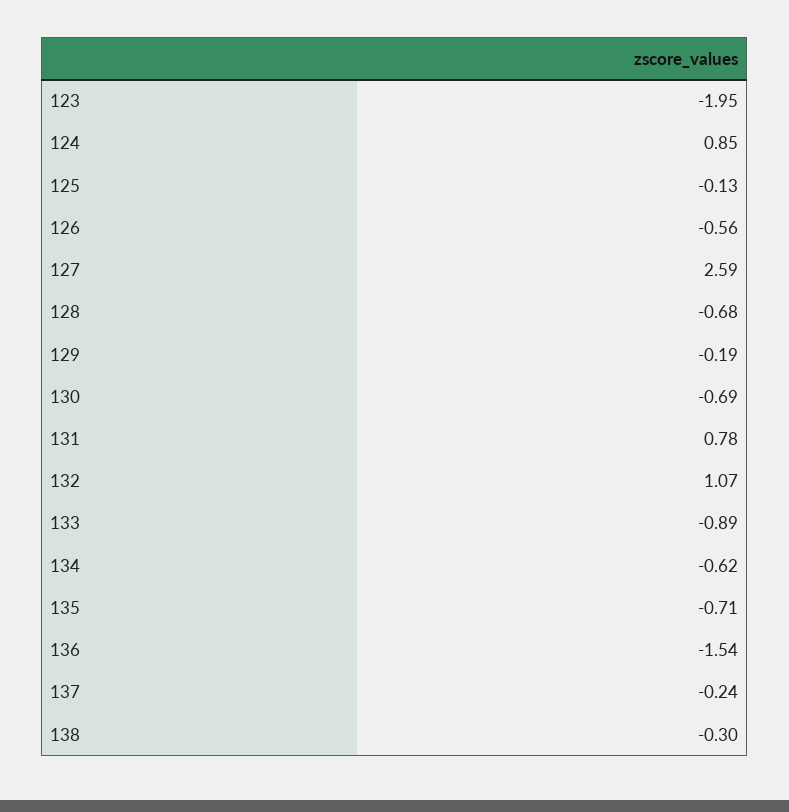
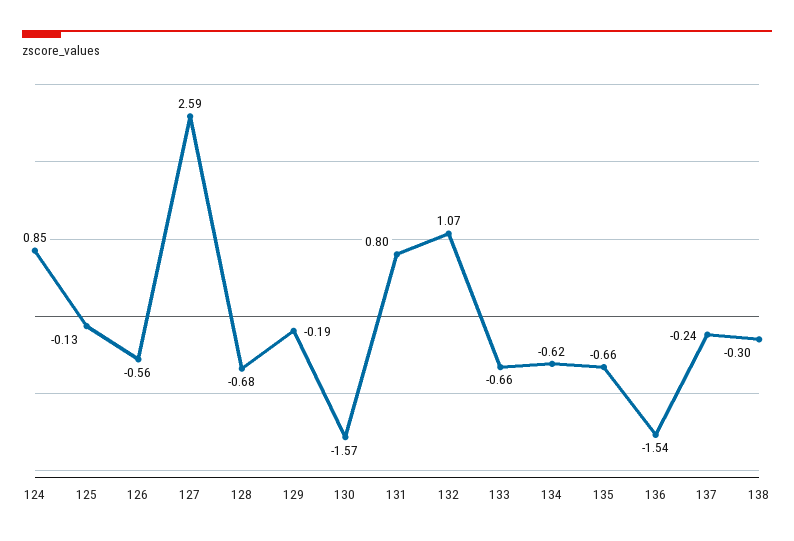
123: -1.95 -> none
130: -0.69 -> -1.57
131: 0.78 -> 0.8
133: -0.89 -> -0.66
135: -0.71 -> -0.66

